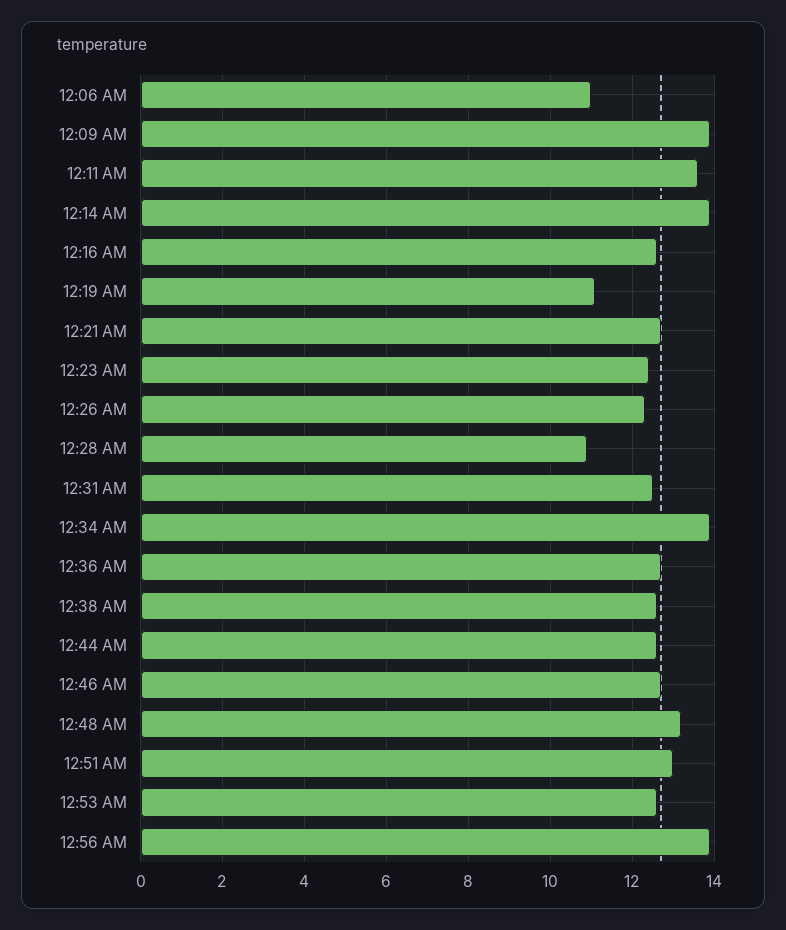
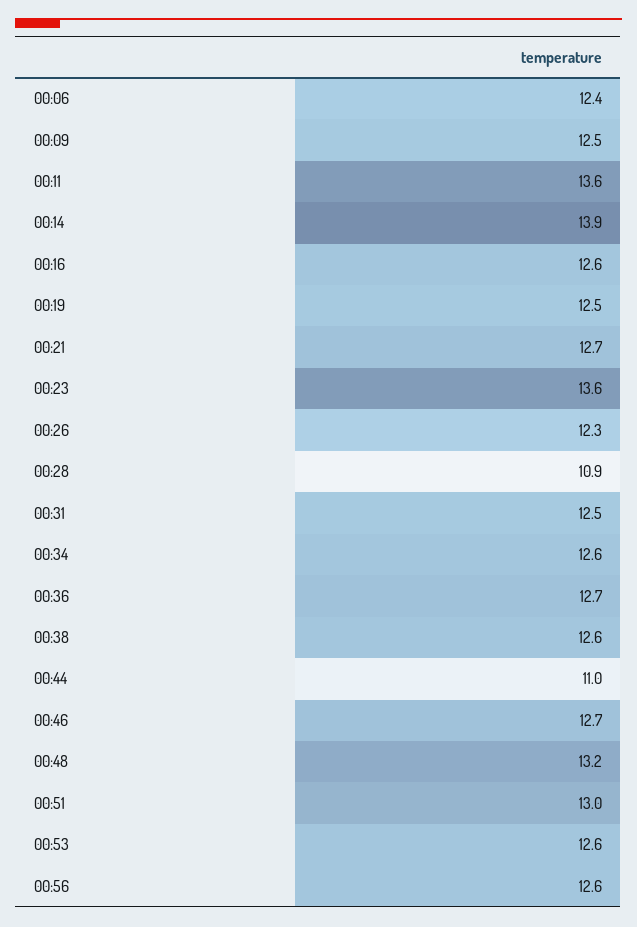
12:06 AM: 11 -> 12.4
12:09 AM: 14 -> 12.5
12:19 AM: 11 -> 12.5
12:23 AM: 12.5 -> 13.6
12:34 AM: 14 -> 12.6
12:44 AM: 12.5 -> 11
12:56 AM: 14 -> 12.6

